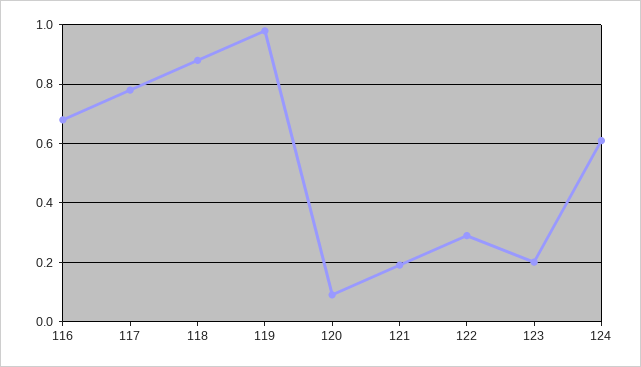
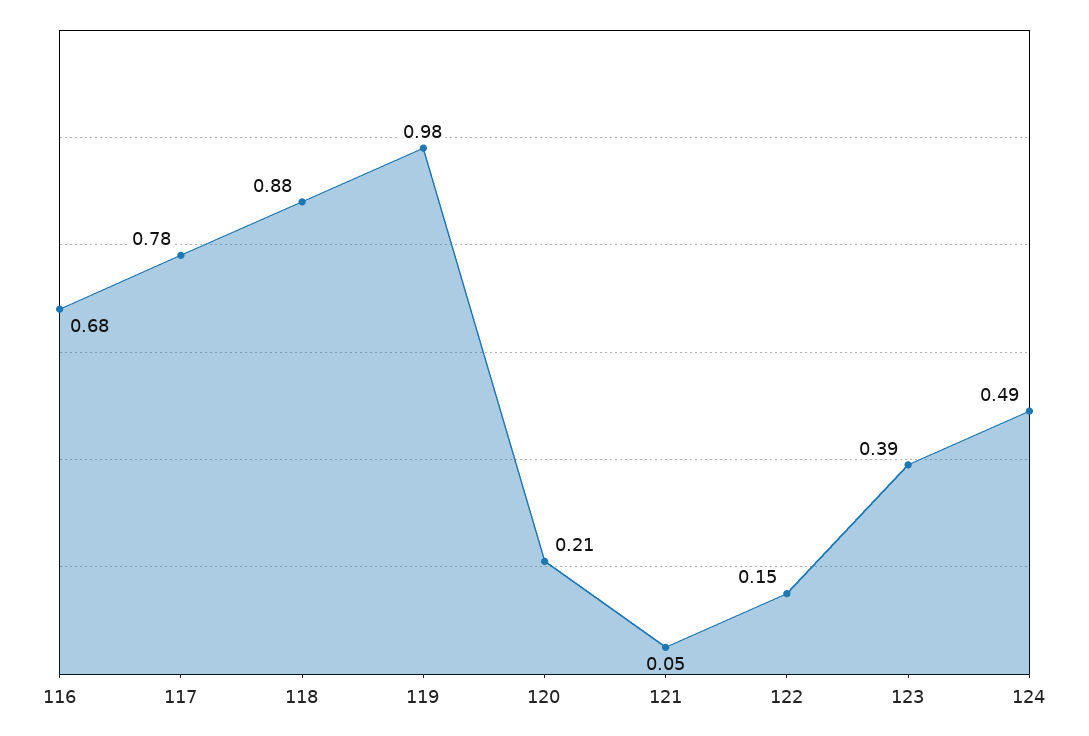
120: 0.1 -> 0.21
121: 0.2 -> 0.05
122: 0.3 -> 0.15
123: 0.2 -> 0.39
124: 0.6 -> 0.49

